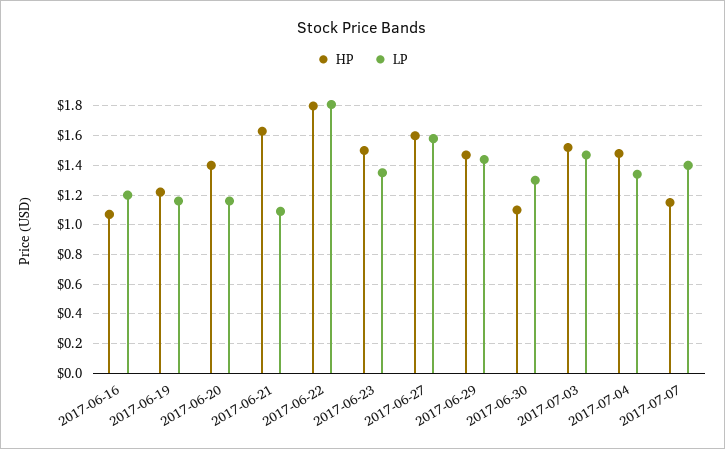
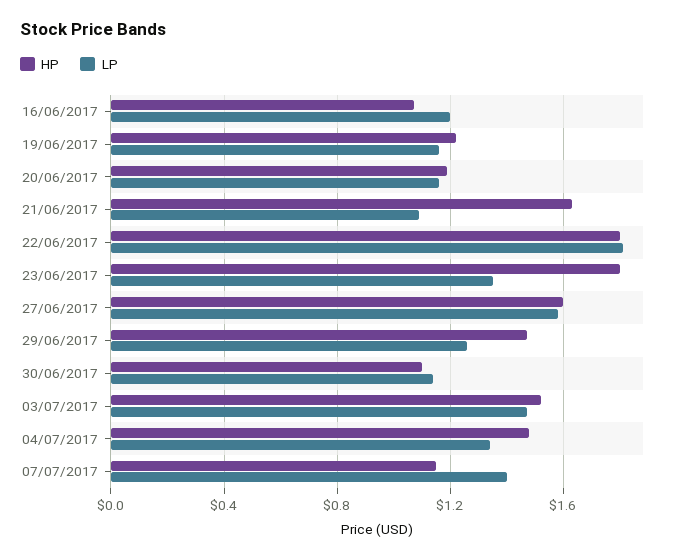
HP, 2017-06-20: 1.4 -> 1.2
HP, 2017-06-23: 1.5 -> 1.8
LP, 2017-06-29: 1.45 -> 1.25
LP, 2017-06-30: 1.3 -> 1.15

